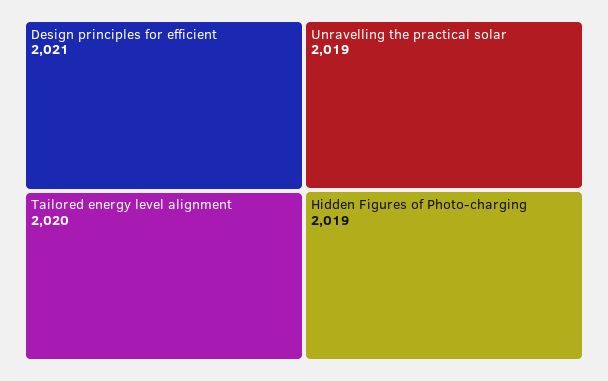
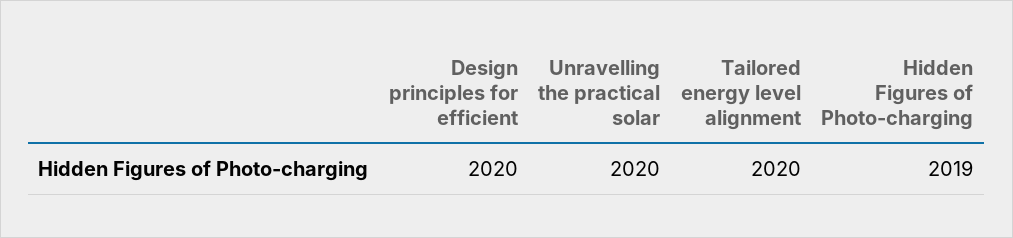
Design principles for efficient: 2021 -> 2020
Unravelling the practical solar: 2019 -> 2020

